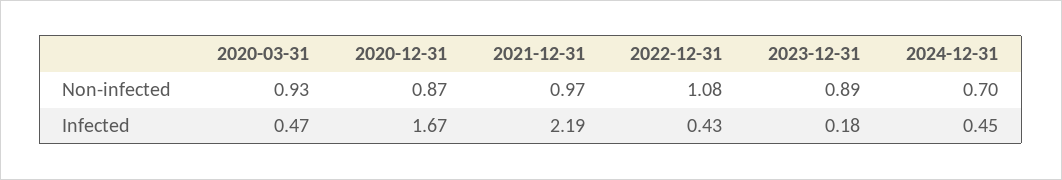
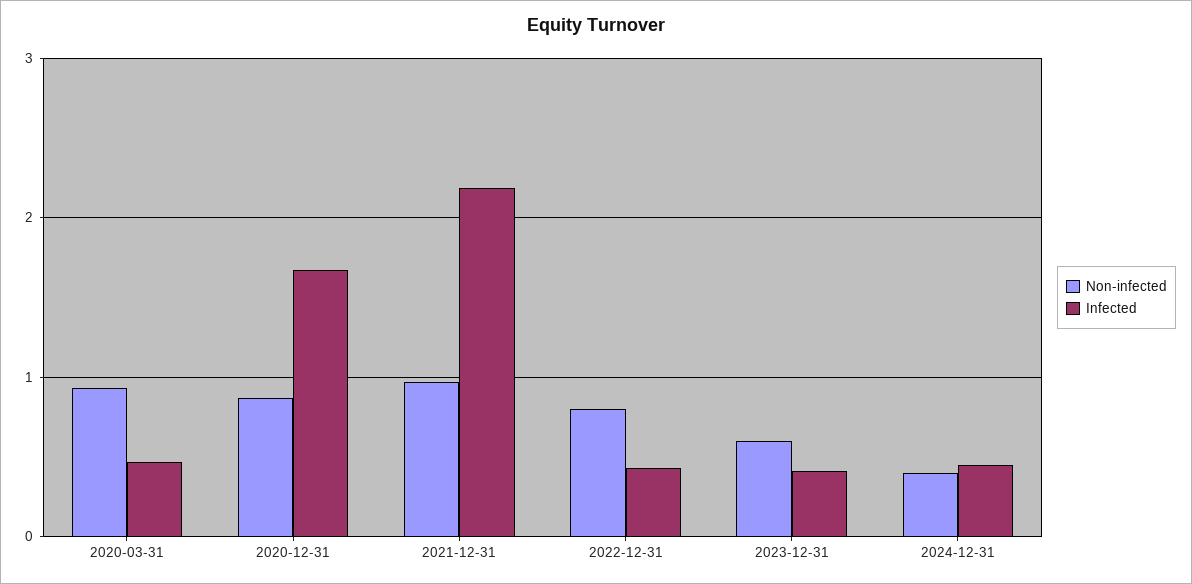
Non-infected, 2022-12-31: 1.08 -> 0.8
Non-infected, 2023-12-31: 0.89 -> 0.6
Non-infected, 2024-12-31: 0.7 -> 0.4
Infected, 2023-12-31: 0.18 -> 0.4

